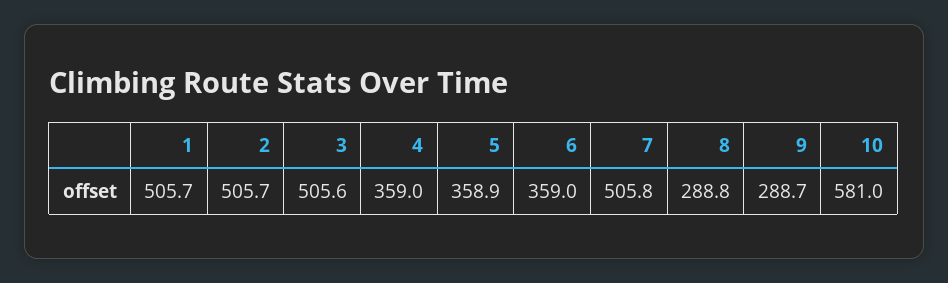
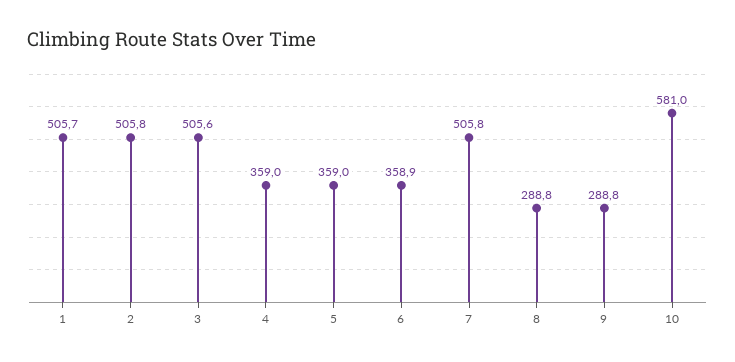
2: 505.7 -> 505.8
5: 358.9 -> 359
6: 359 -> 358.9
9: 288.7 -> 288.8

